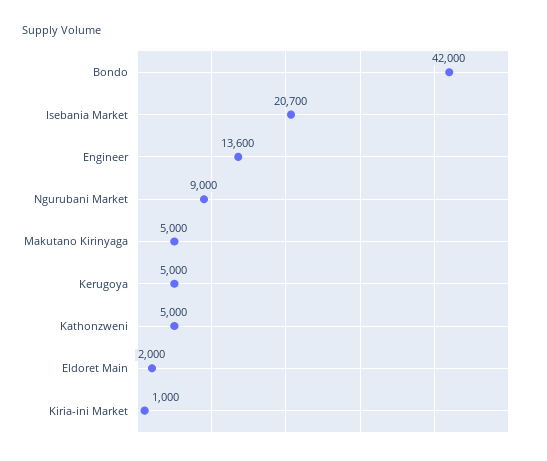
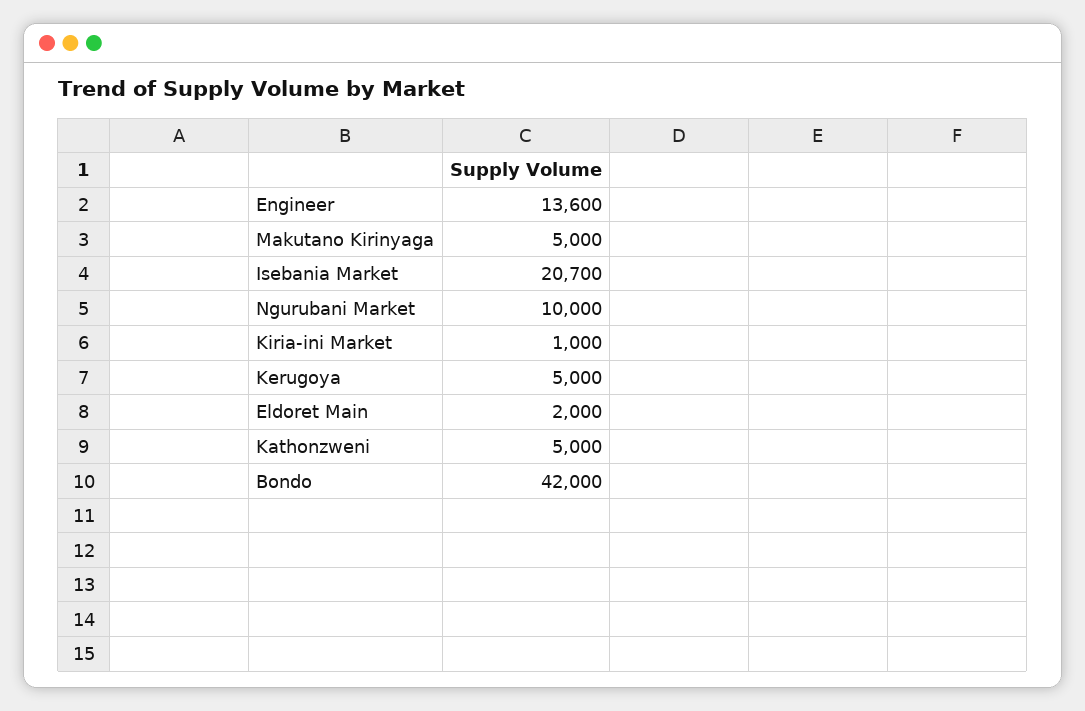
Ngurubani Market: 9000 -> 10000

